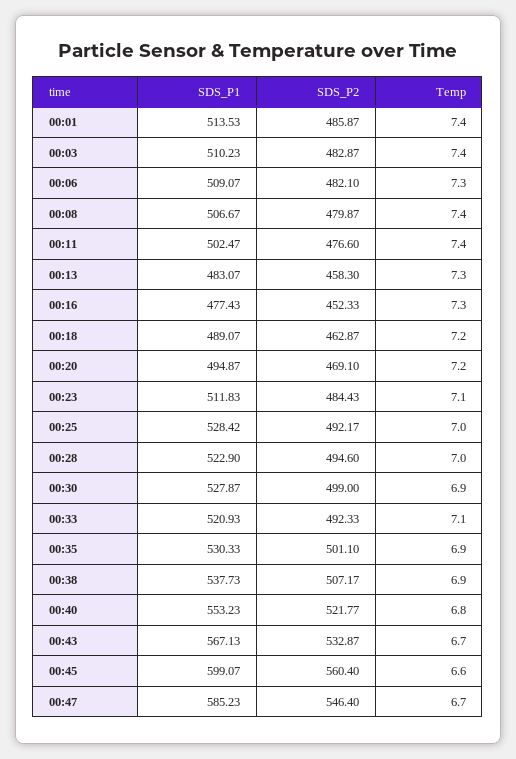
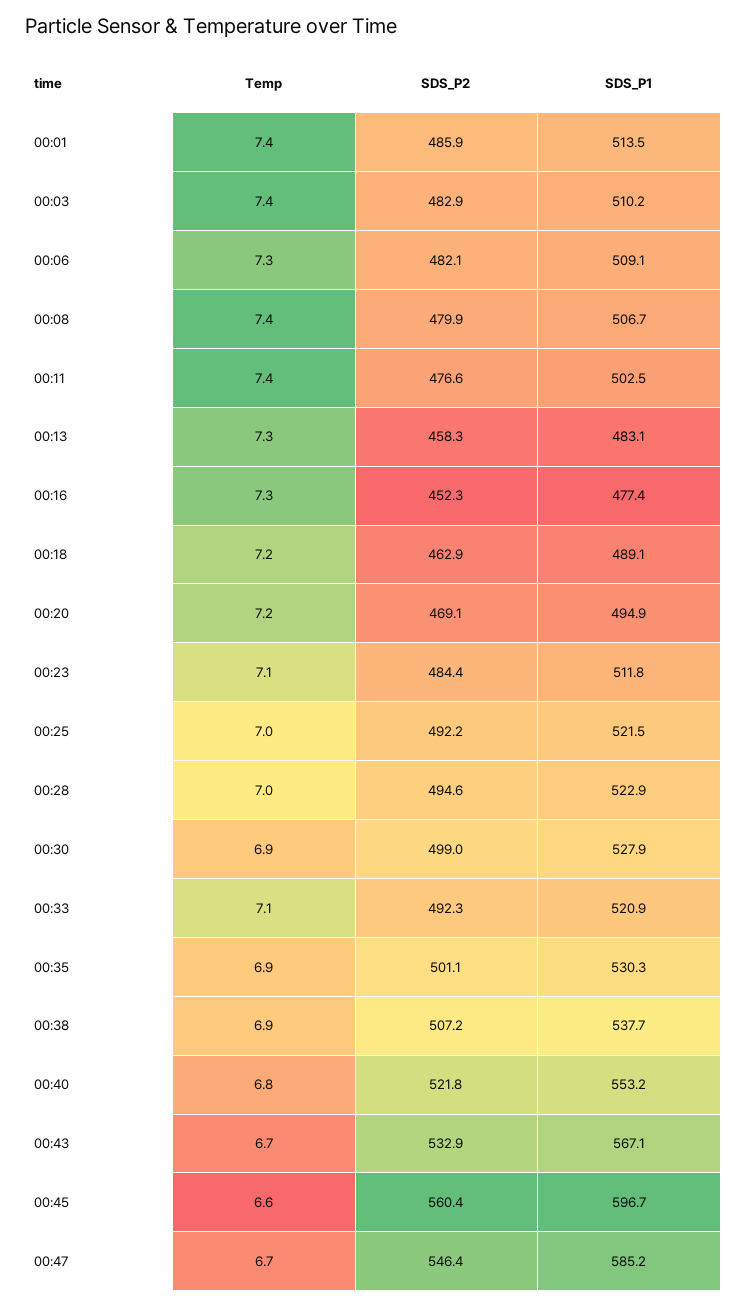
SDS_P1, 00:25: 528.42 -> 521.5
SDS_P1, 00:45: 599.07 -> 596.7

